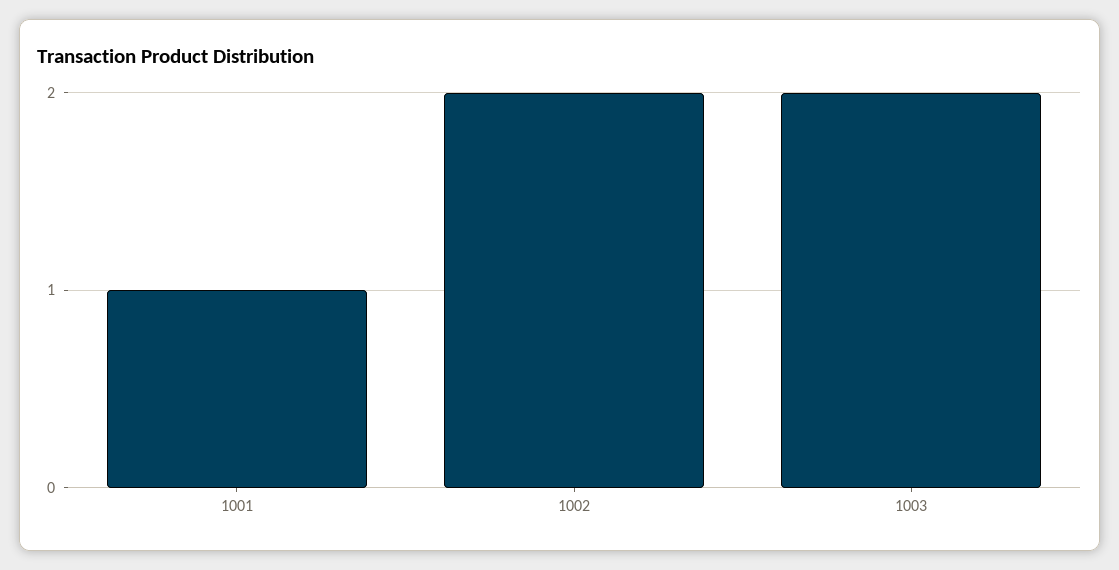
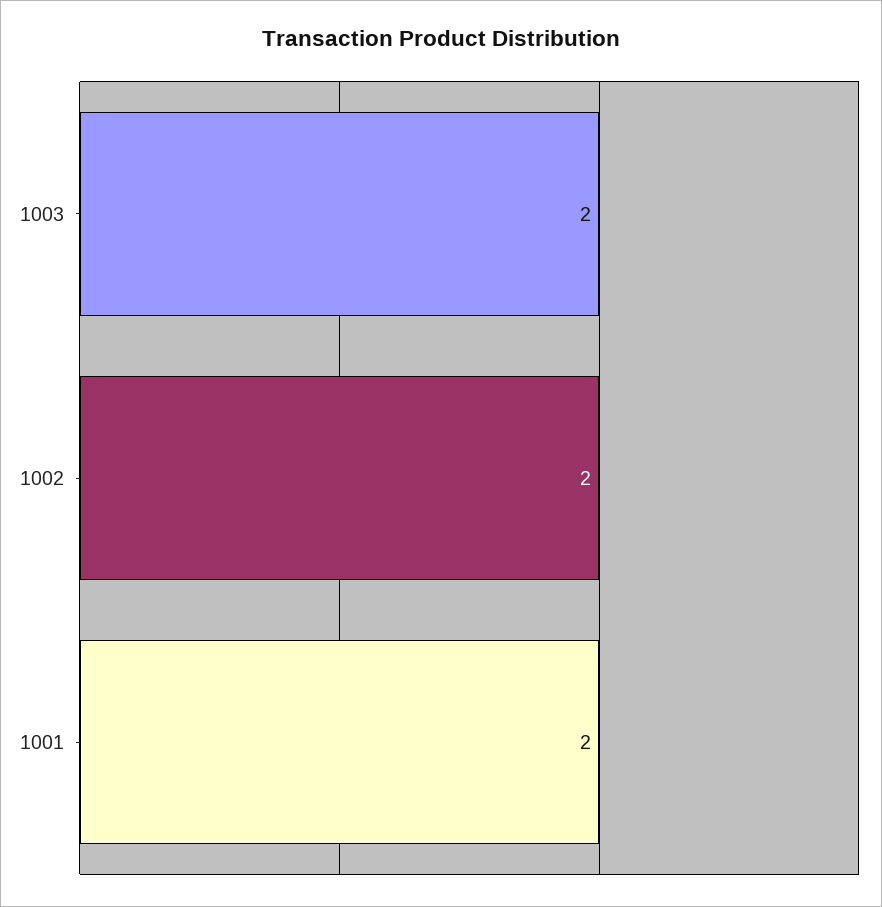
1001: 1 -> 2

